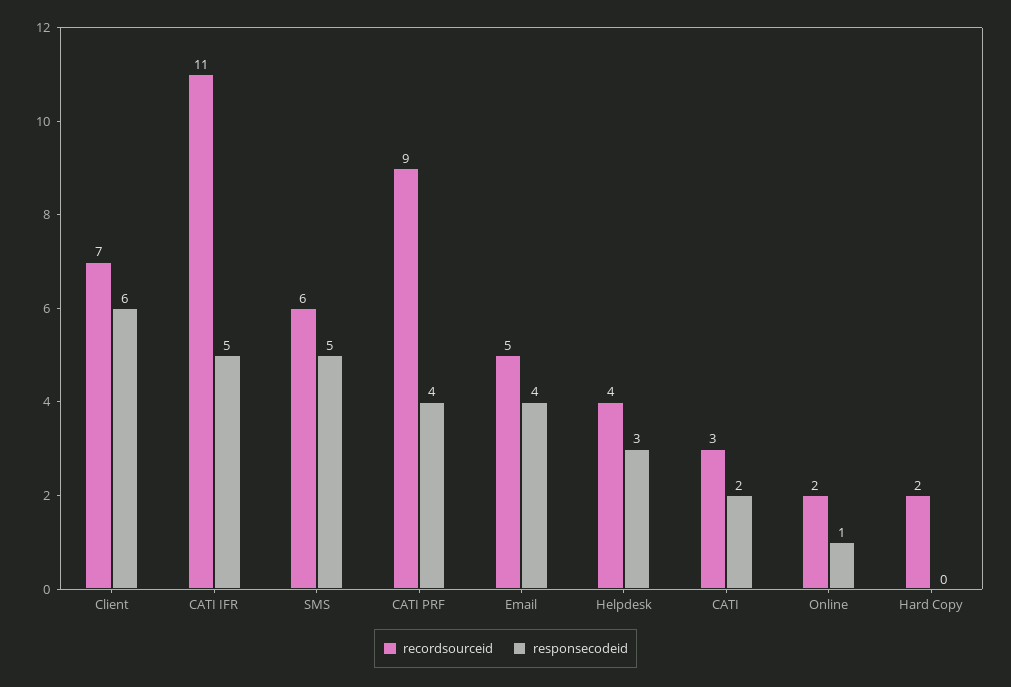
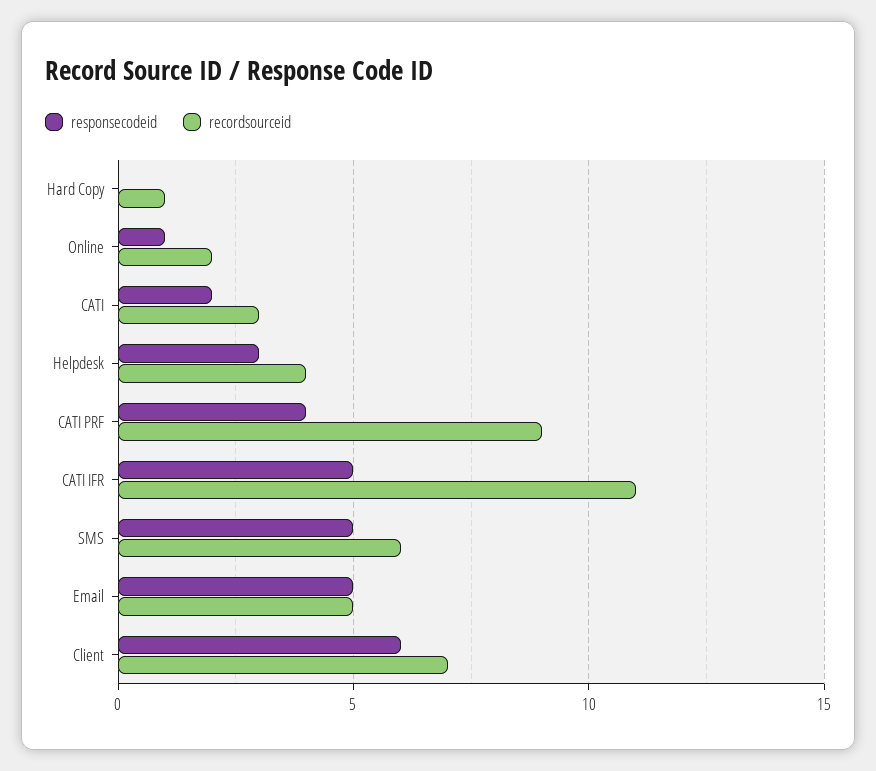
responsecodeid, Email: 4 -> 5
recordsourceid, Hard Copy: 2 -> 1

